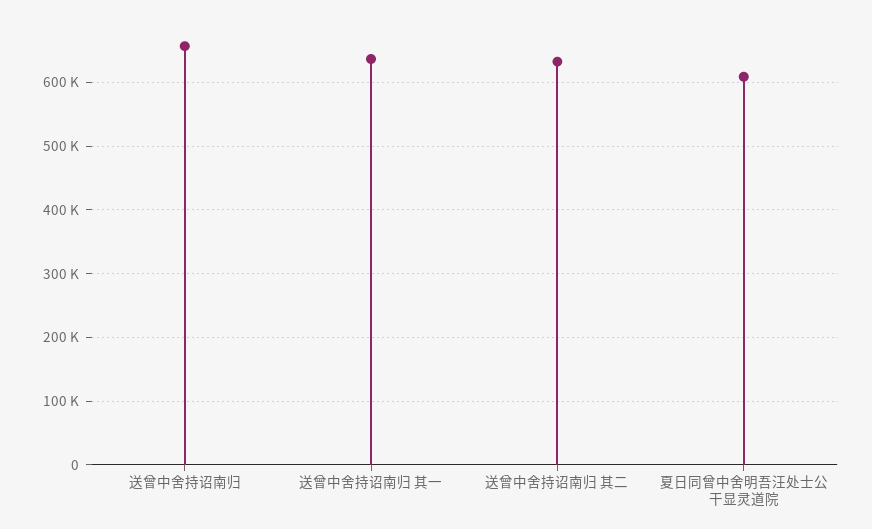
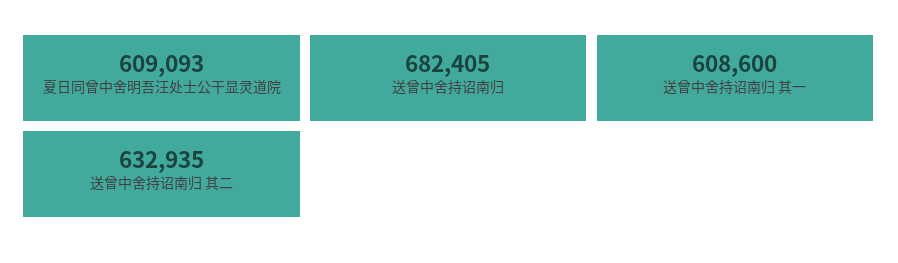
送曾中舍持诏南归: 660000 -> 682405
送曾中舍持诏南归 其一: 640000 -> 608600

